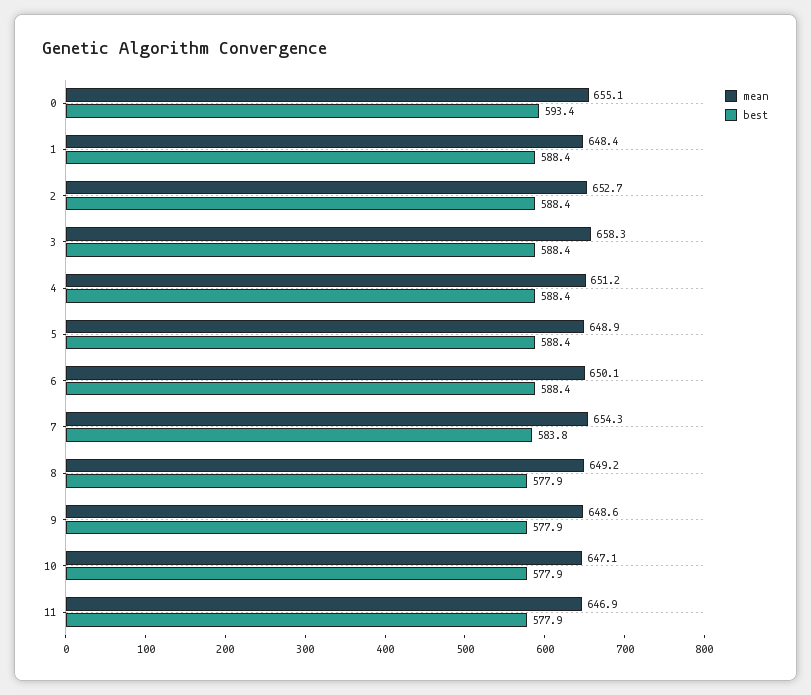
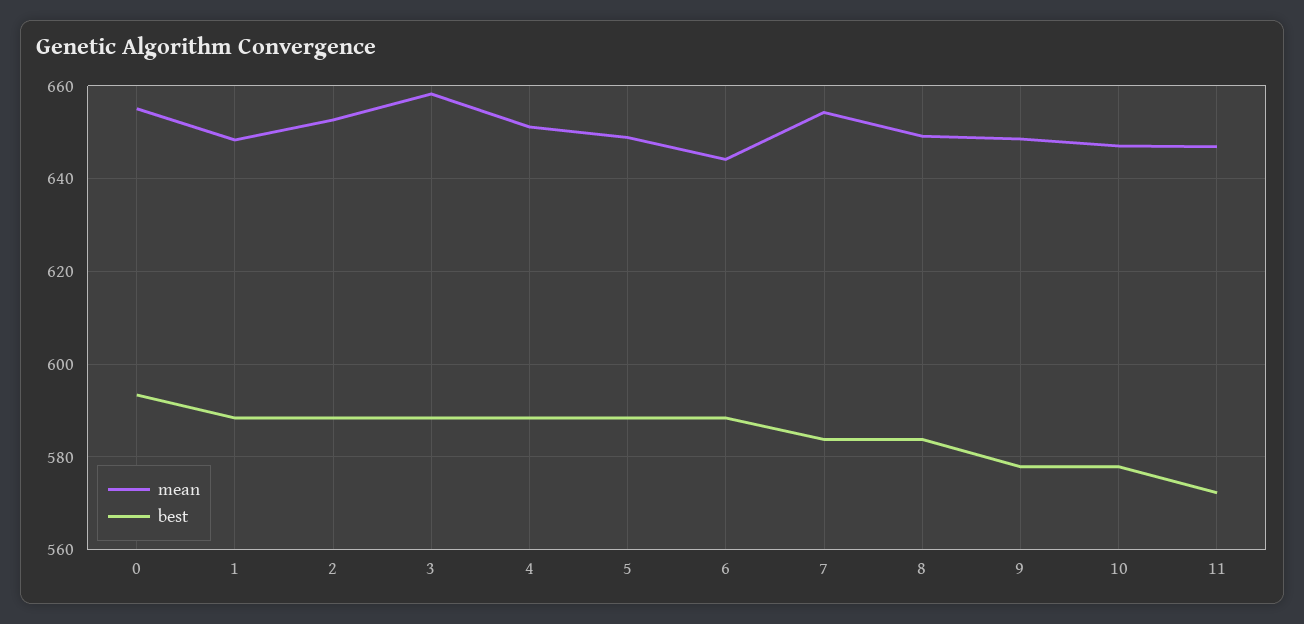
mean, 6: 650.1 -> 644
best, 8: 577.9 -> 584
best, 11: 577.9 -> 572

